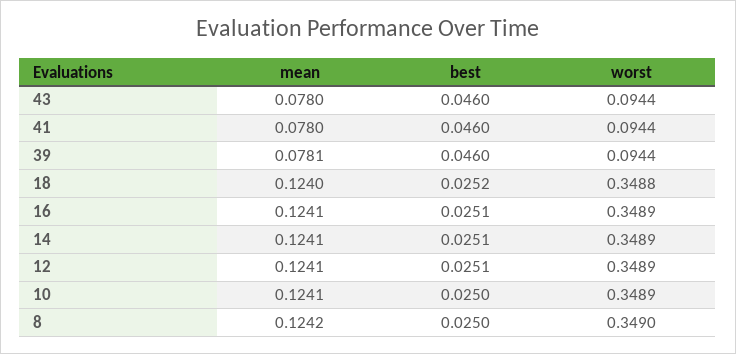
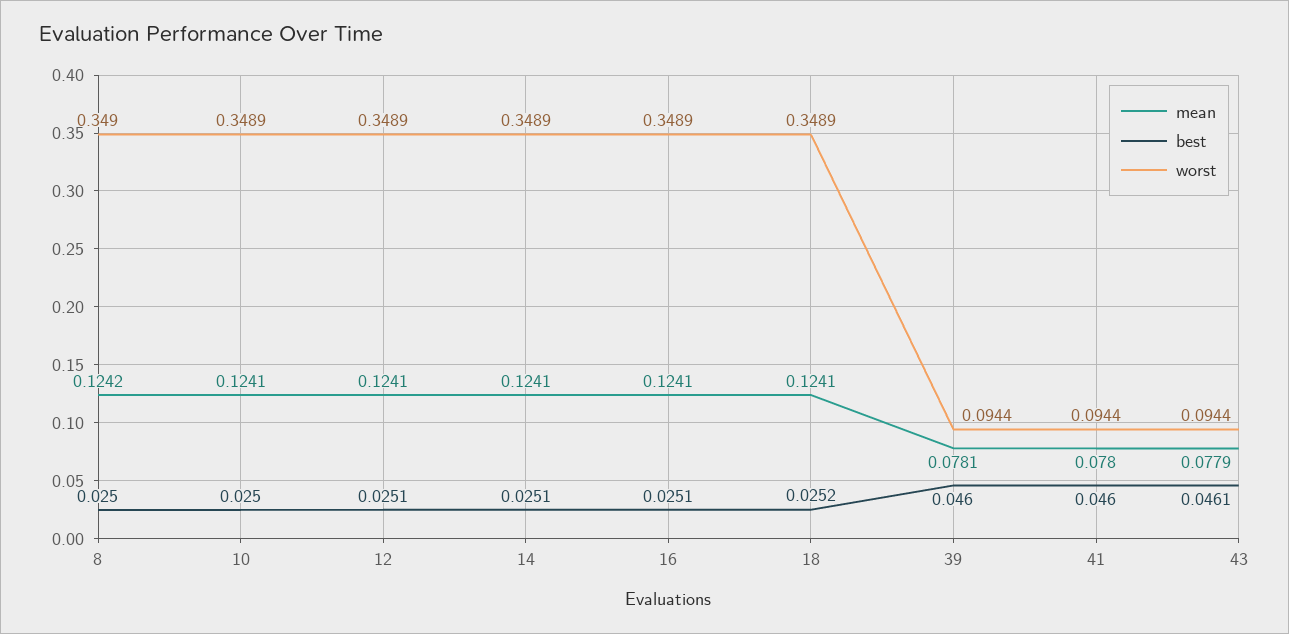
mean, 43: 0.078 -> 0.0779
best, 43: 0.046 -> 0.0461
mean, 18: 0.124 -> 0.1241
worst, 18: 0.3488 -> 0.3489

